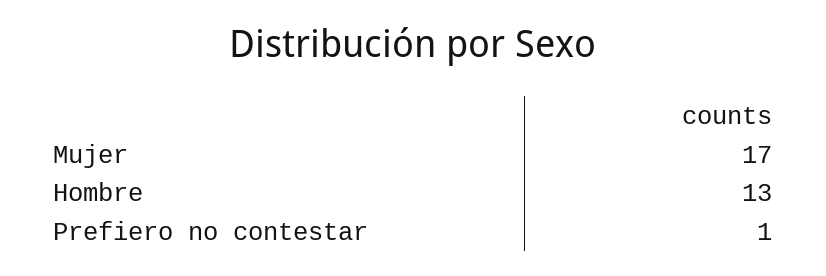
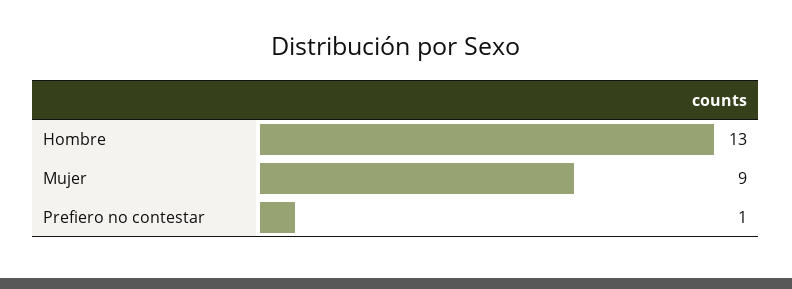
Mujer: 17 -> 9

